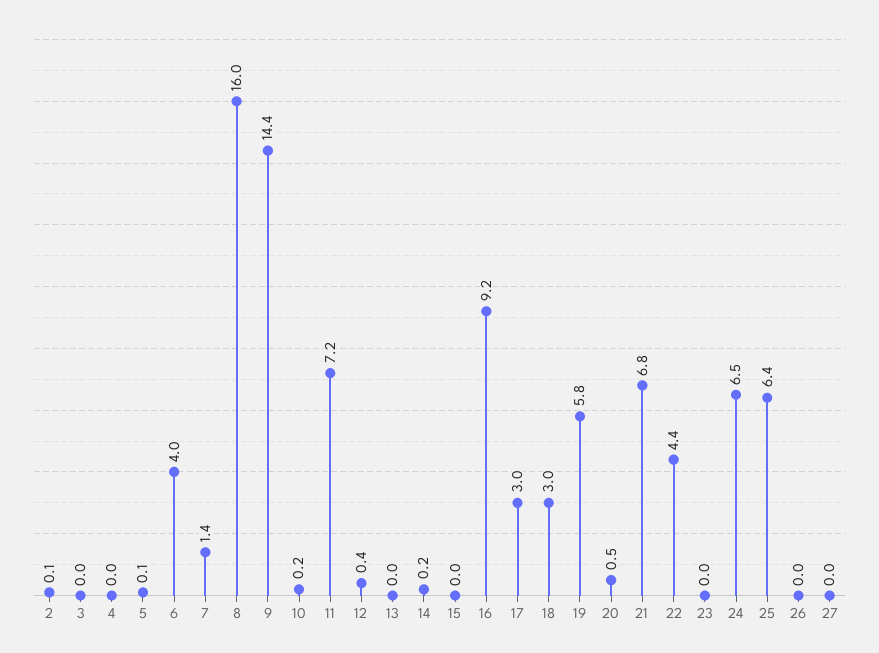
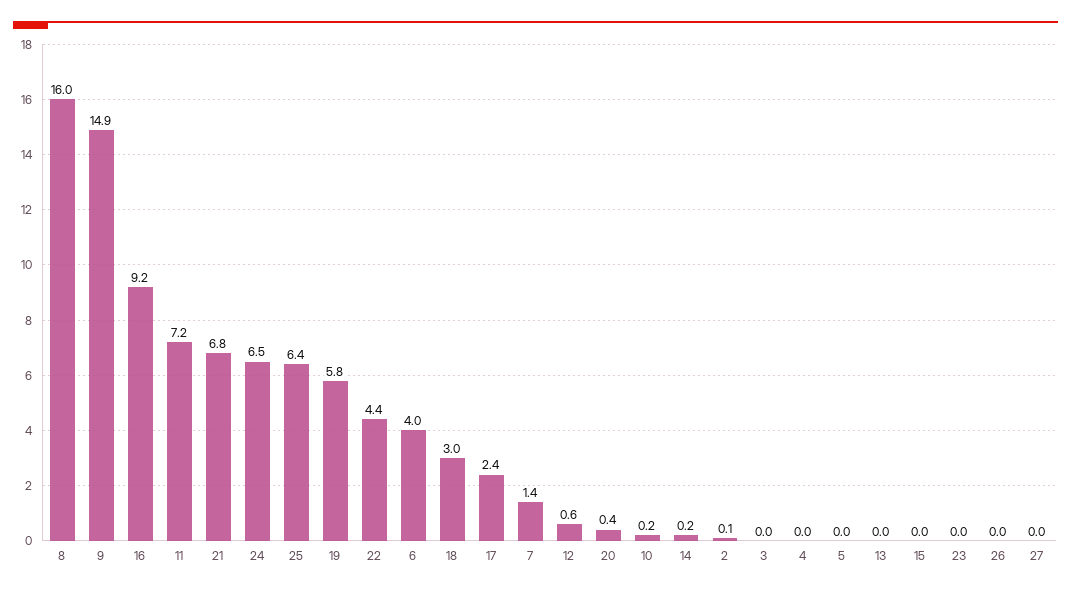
5: 0.1 -> 0
9: 14.4 -> 14.9
12: 0.4 -> 0.6
17: 3 -> 2.4
20: 0.5 -> 0.4

